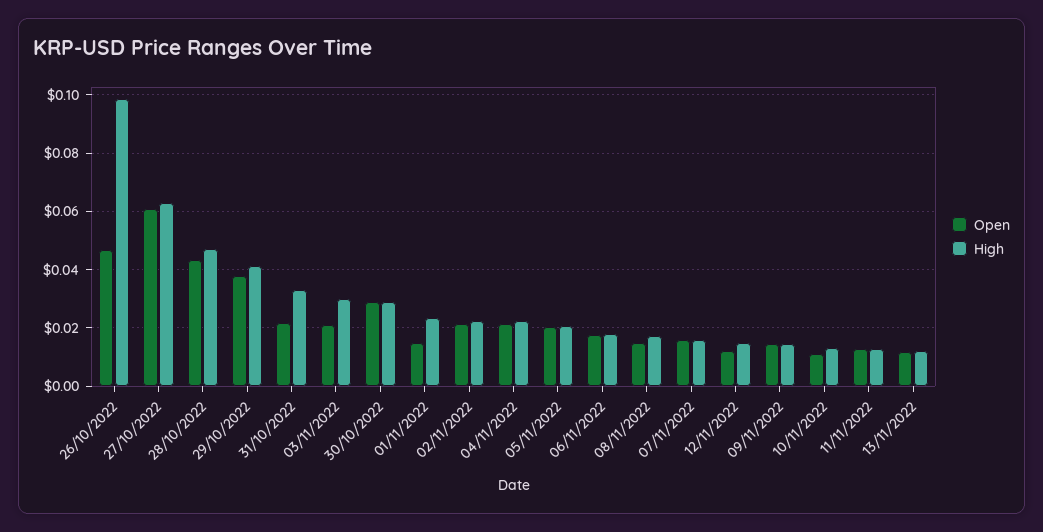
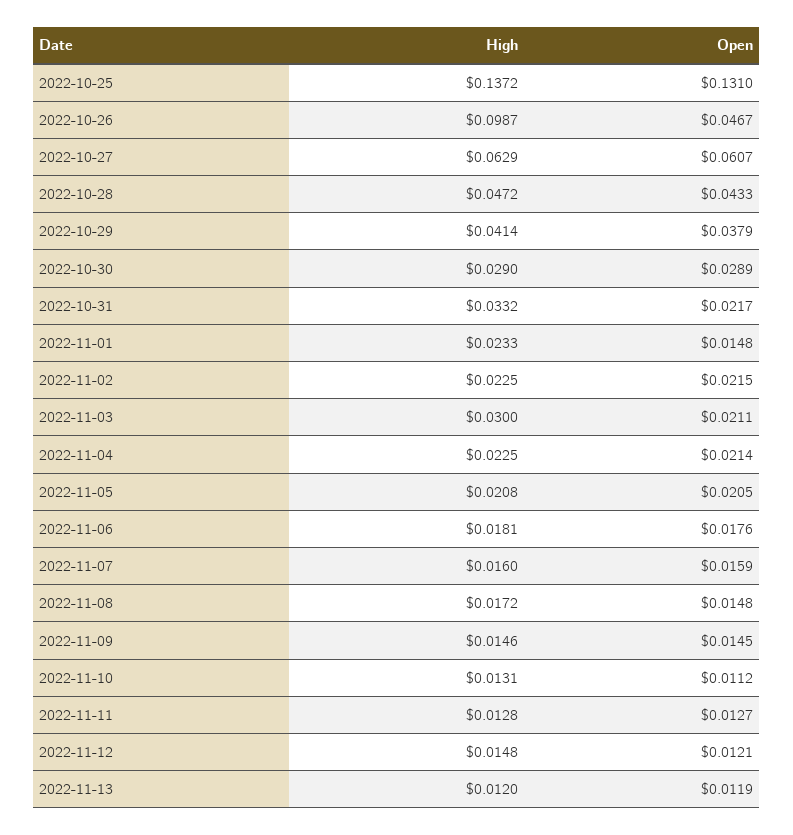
High, 2022-10-25: none -> 0.1372
Open, 2022-10-25: none -> 0.131

